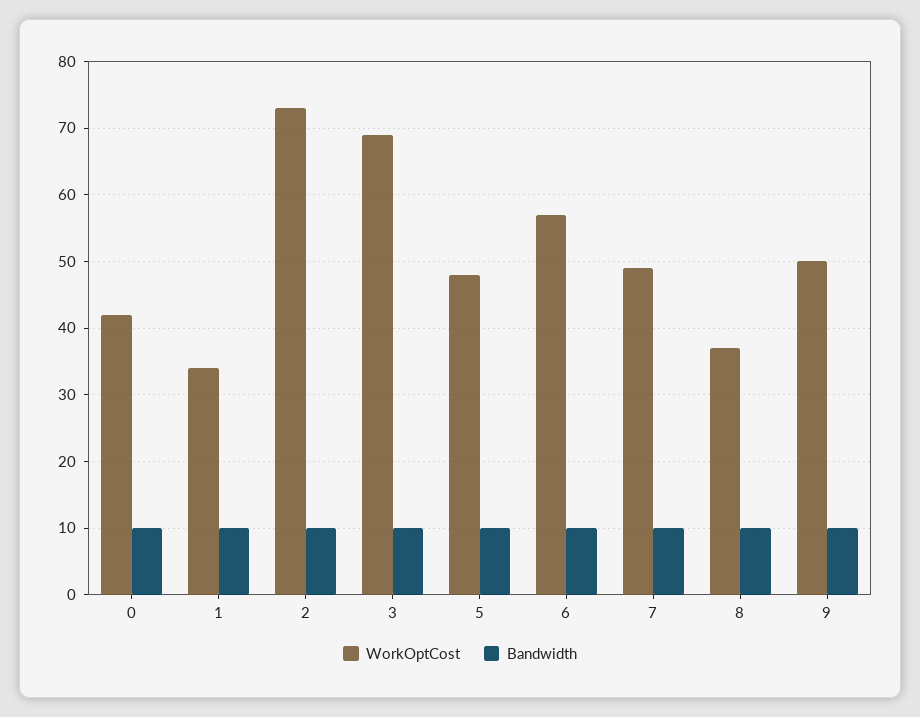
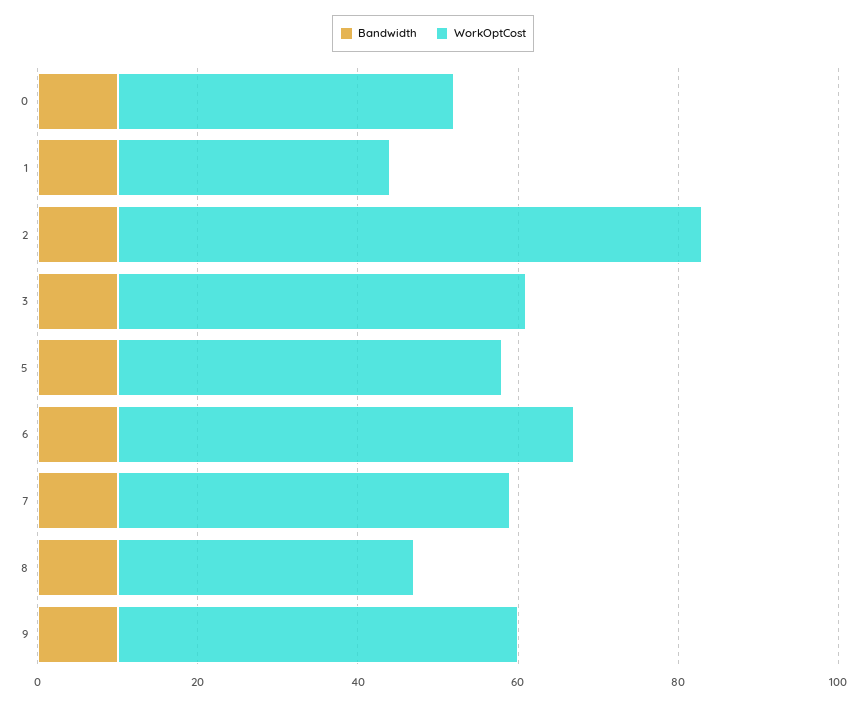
WorkOptCost, 3: 69 -> 50

